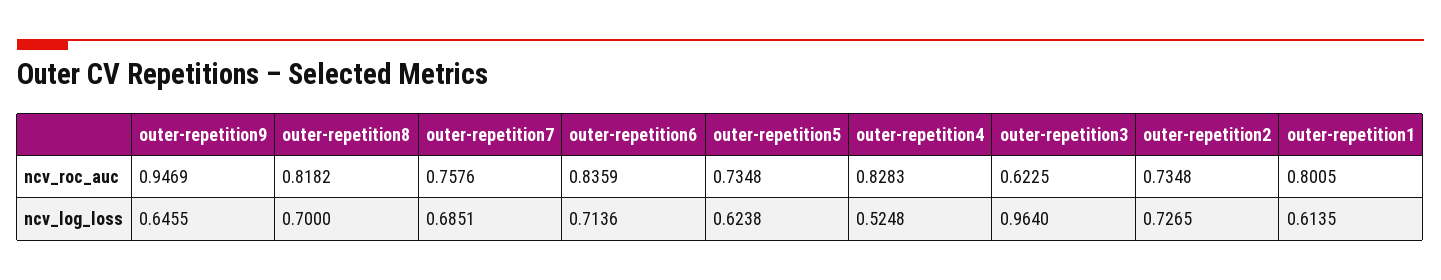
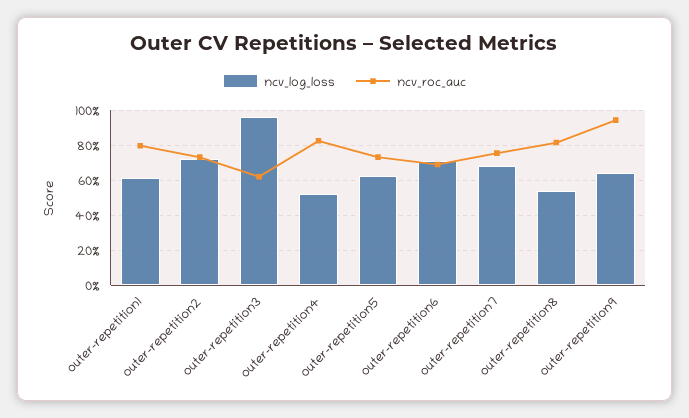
ncv_roc_auc, outer-repetition6: 0.8359 -> 0.7
ncv_log_loss, outer-repetition8: 0.7 -> 0.55

